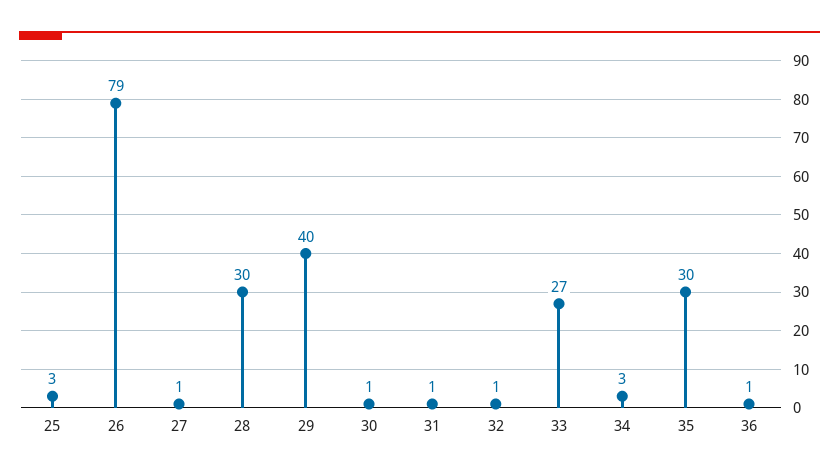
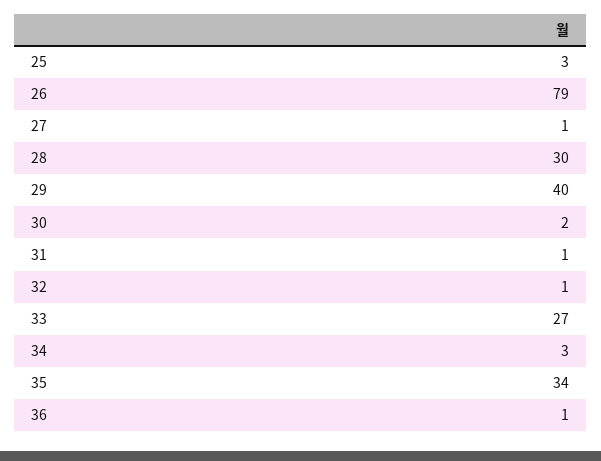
30: 1 -> 2
35: 30 -> 34

